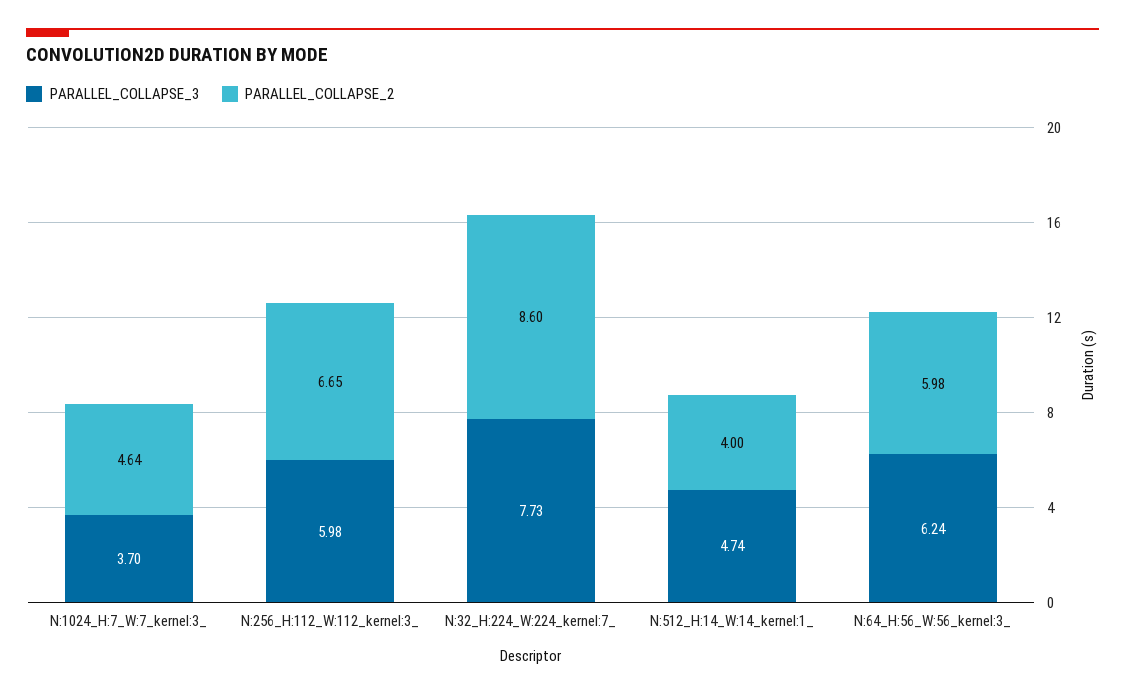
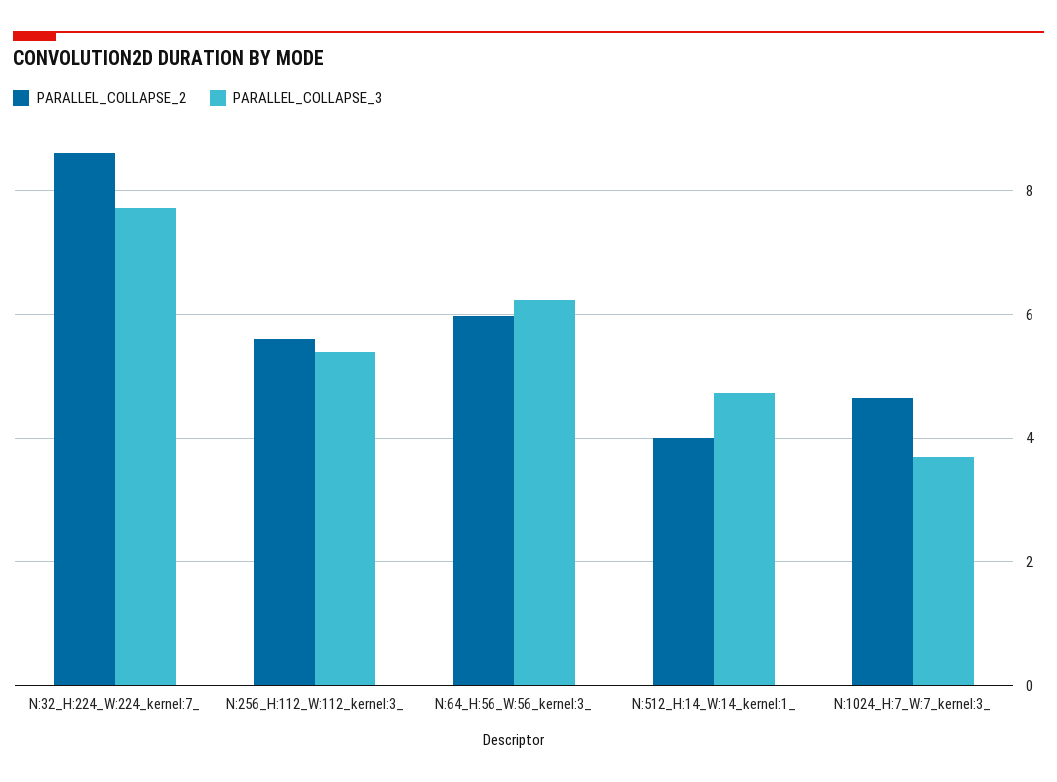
PARALLEL_COLLAPSE_3, N:256_H:112_W:112_kernel:3_: 5.98 -> 5.4
PARALLEL_COLLAPSE_2, N:256_H:112_W:112_kernel:3_: 6.65 -> 5.6

